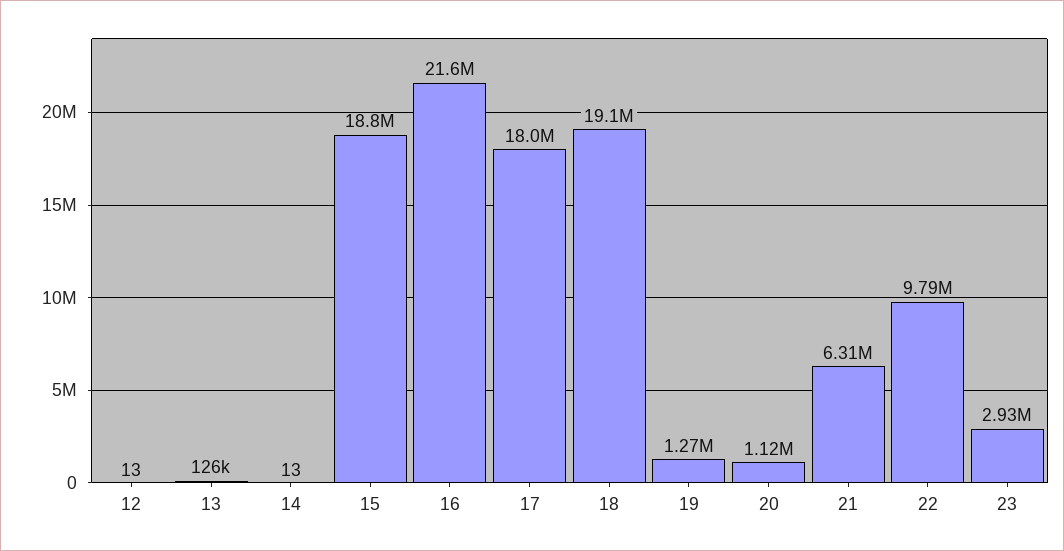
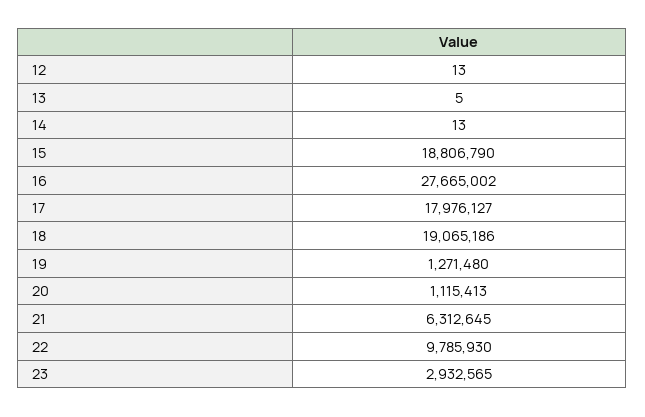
13: 126000 -> 5
16: 21600000 -> 27665002

